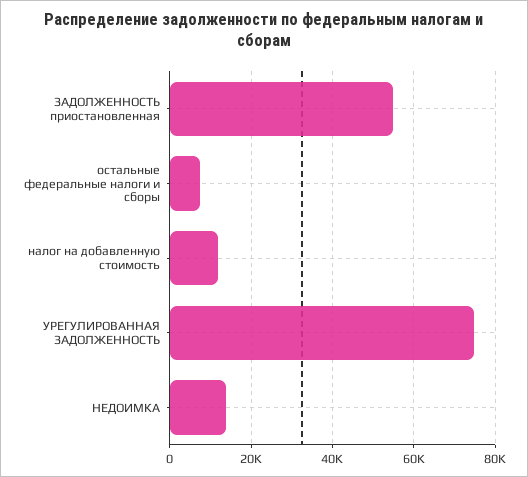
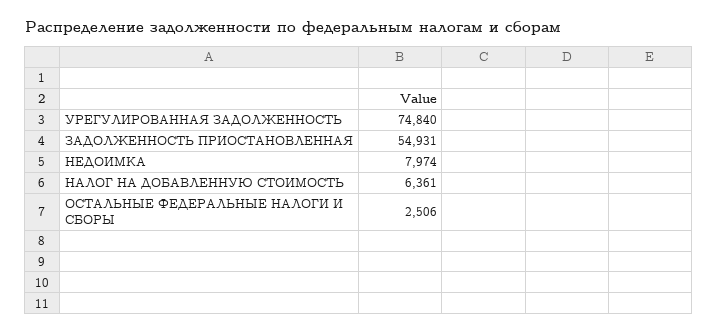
остальные федеральные налоги и сборы: 8000 -> 2506
налог на добавленную стоимость: 12000 -> 6361
НЕДОИМКА: 14000 -> 7974

